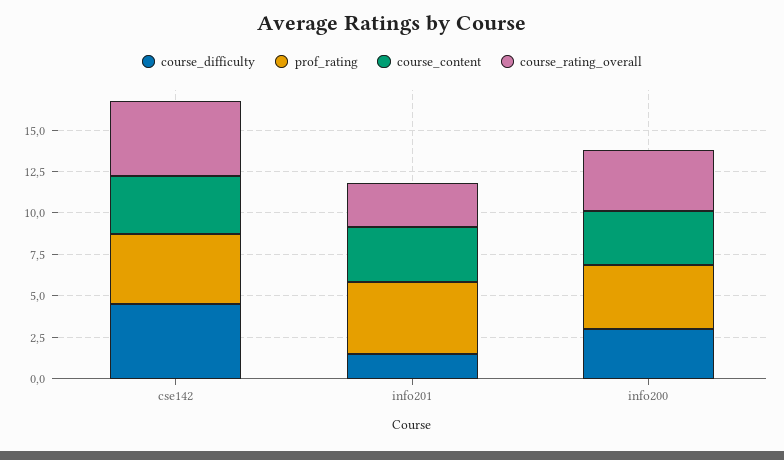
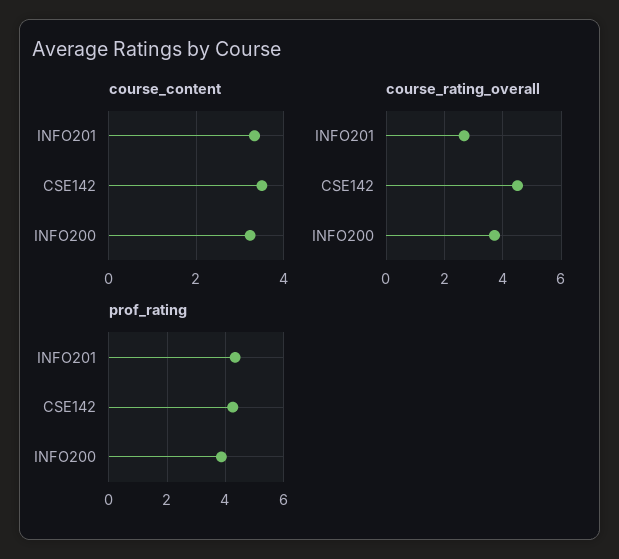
course_difficulty, cse142: 4.5 -> none
course_difficulty, info201: 1.5 -> none
course_difficulty, info200: 3 -> none

